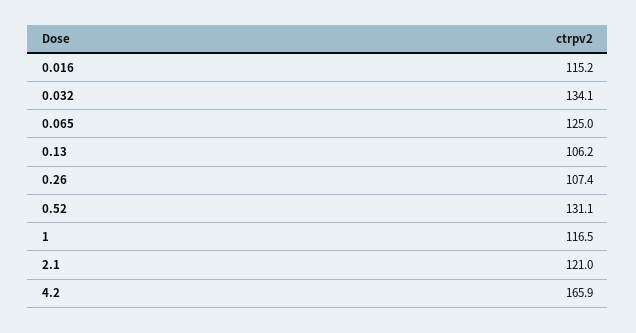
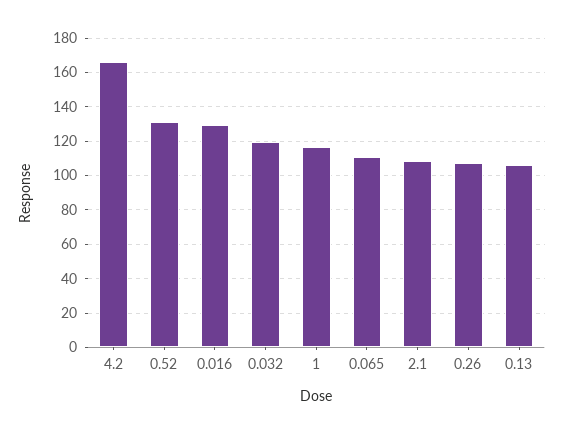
0.016: 115.2 -> 130
0.032: 134.1 -> 120
0.065: 125 -> 110
2.1: 121 -> 110

